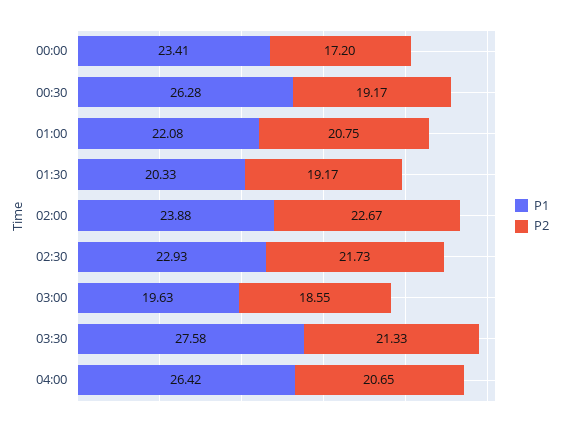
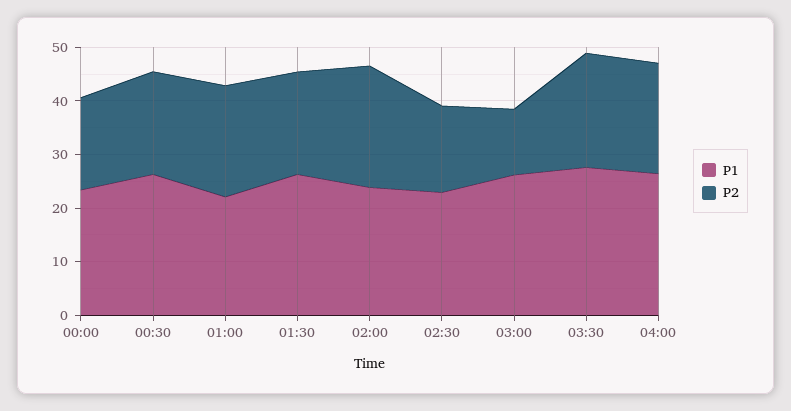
P1, 01:30: 20.33 -> 26
P2, 02:30: 21.73 -> 16
P1, 03:00: 19.63 -> 26
P2, 03:00: 18.55 -> 12

